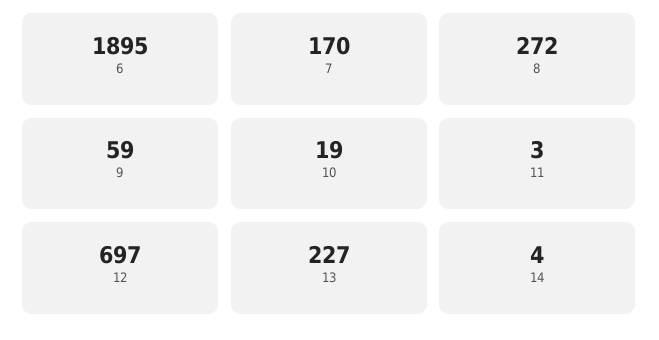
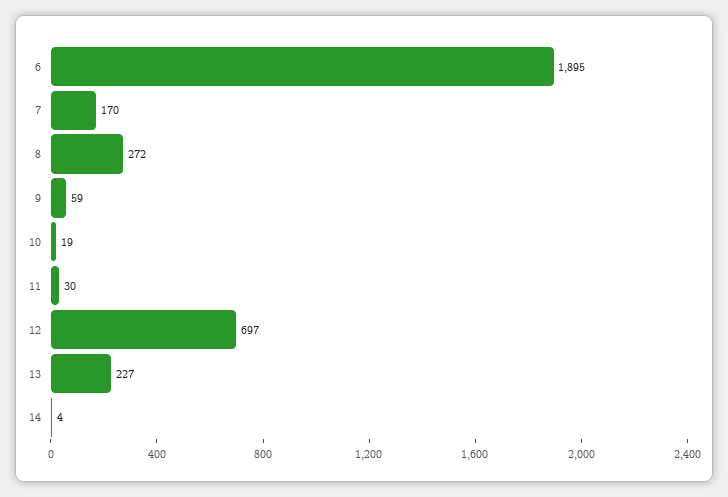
11: 3 -> 30

